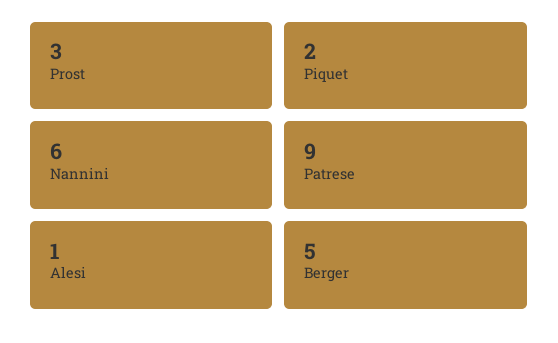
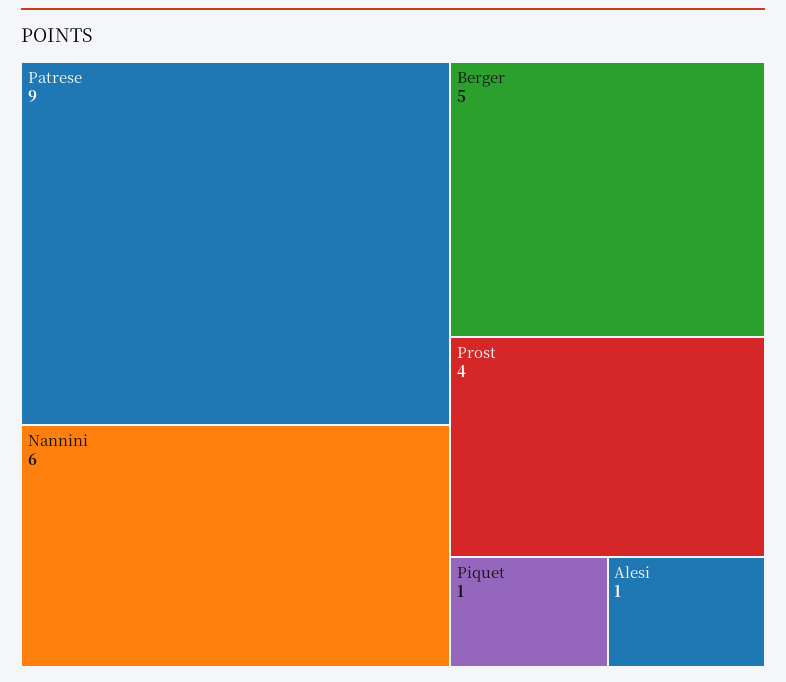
Prost: 3 -> 4
Piquet: 2 -> 1

